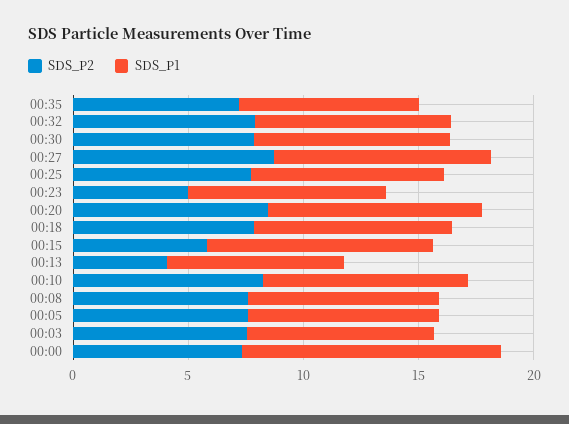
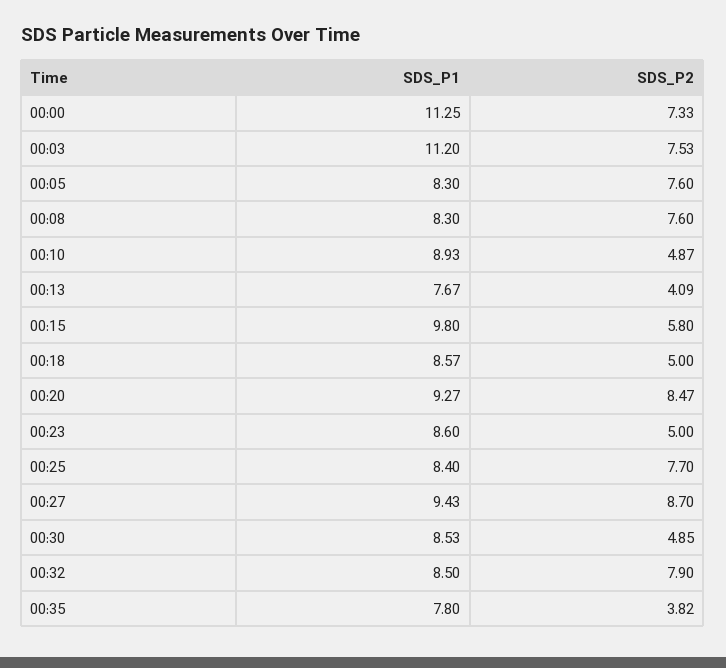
SDS_P2, 00:35: 7 -> 3.82
SDS_P2, 00:30: 8 -> 4.85
SDS_P2, 00:18: 8 -> 5
SDS_P2, 00:10: 8 -> 4.87
SDS_P1, 00:03: 8 -> 11.2

